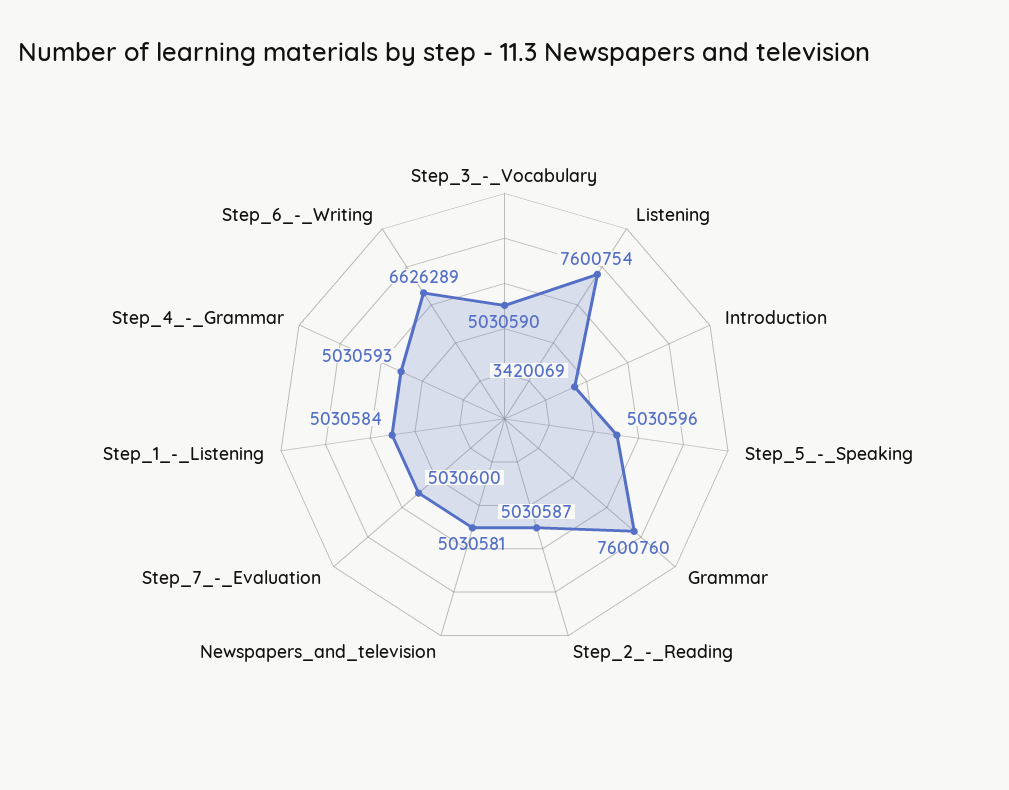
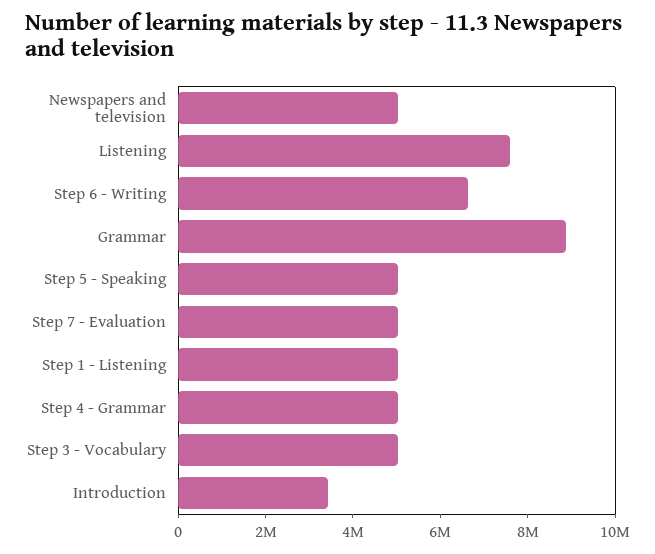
Grammar: 7600760 -> 9000000
Step_2_-_Reading: 5030587 -> none

